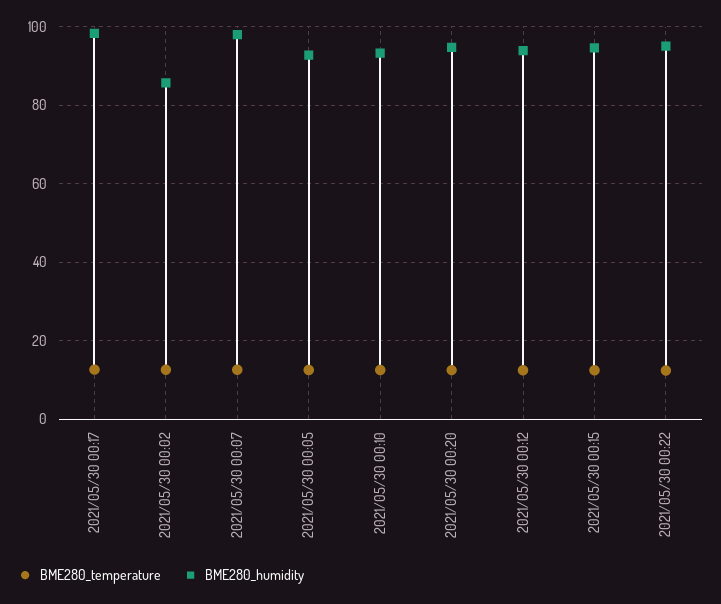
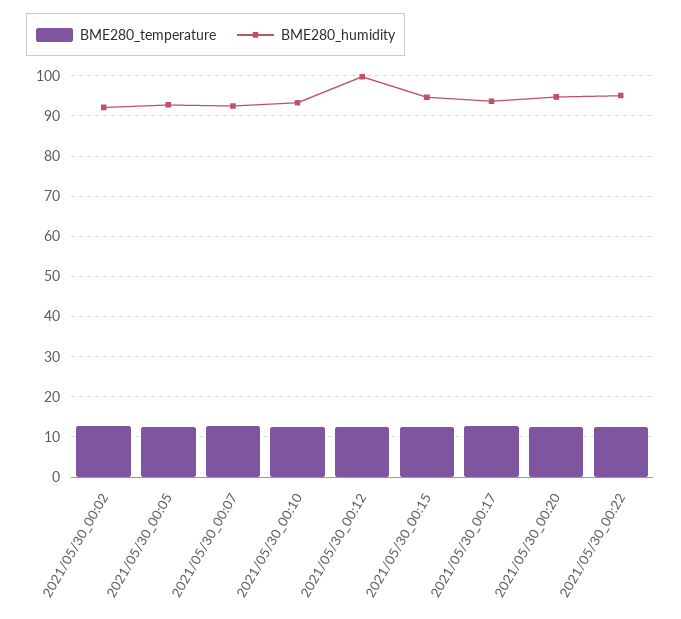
BME280_humidity, 2021/05/30 00:17: 98 -> 94
BME280_humidity, 2021/05/30 00:02: 86 -> 92
BME280_humidity, 2021/05/30 00:07: 98 -> 92
BME280_humidity, 2021/05/30 00:12: 94 -> 100

